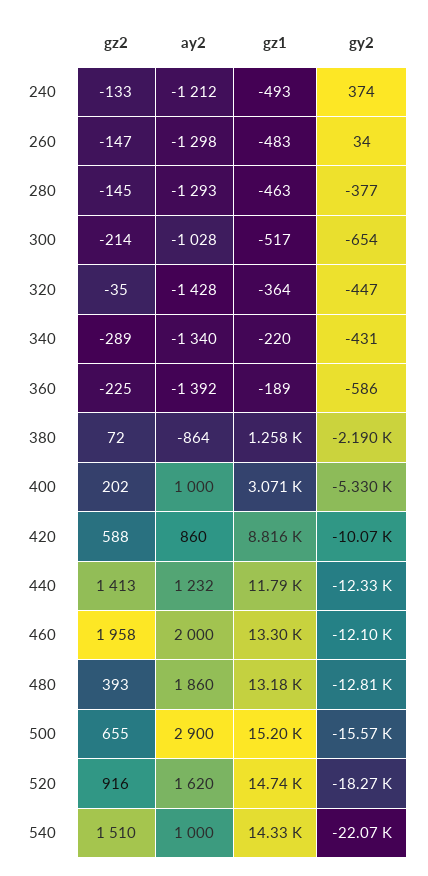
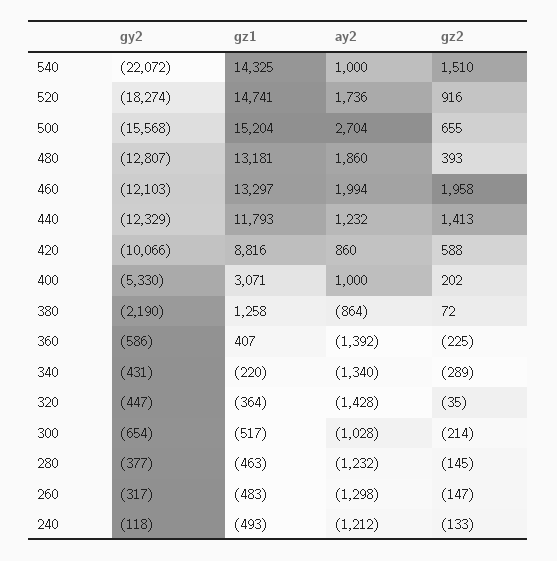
gy2, 240: 374 -> -118
gy2, 260: 34 -> -317
ay2, 280: -1293 -> -1232
gz1, 360: -189 -> 407
ay2, 460: 2000 -> 1994
ay2, 500: 2900 -> 2704
ay2, 520: 1620 -> 1736

